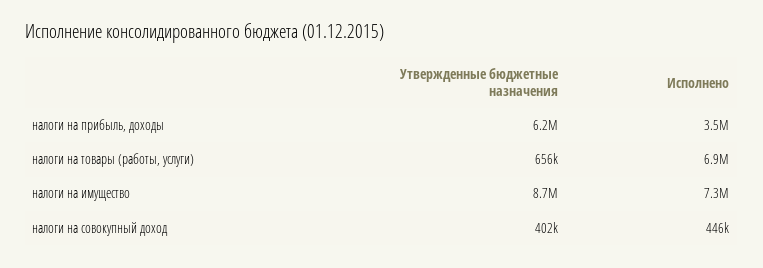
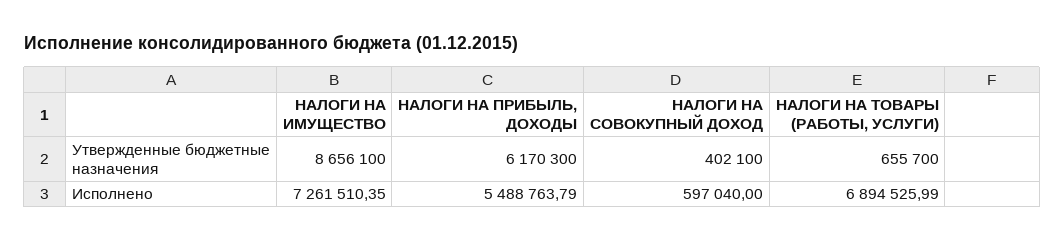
Исполнено, налоги на прибыль, доходы: 3500000 -> 5488763.79
Исполнено, налоги на совокупный доход: 446000 -> 597040

